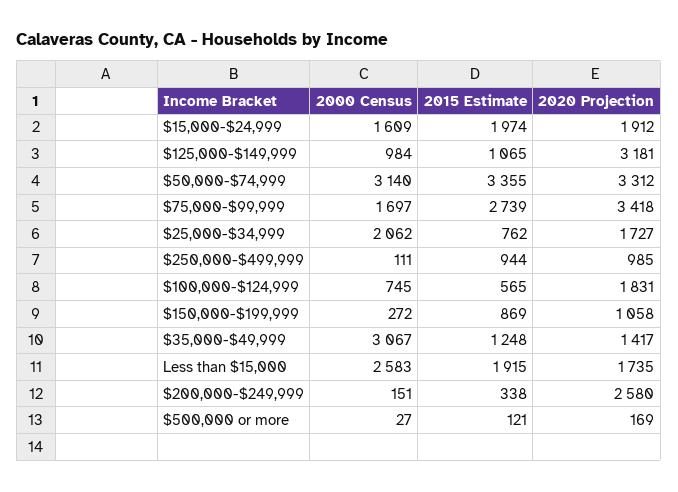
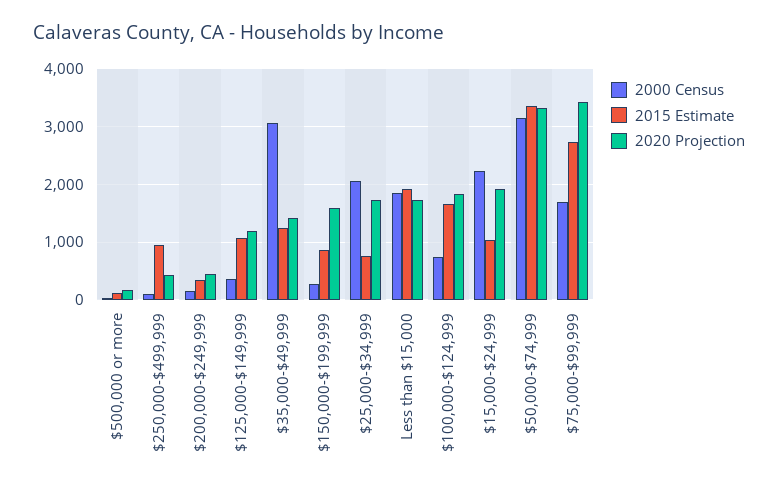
2000 Census, $15,000-$24,999: 1609 -> 2200
2015 Estimate, $15,000-$24,999: 1974 -> 1000
2000 Census, $125,000-$149,999: 984 -> 400
2020 Projection, $125,000-$149,999: 3181 -> 1200
2020 Projection, $250,000-$499,999: 985 -> 400
2015 Estimate, $100,000-$124,999: 565 -> 1600
2020 Projection, $150,000-$199,999: 1058 -> 1600
2000 Census, Less than $15,000: 2583 -> 1800
2020 Projection, $200,000-$249,999: 2580 -> 400

